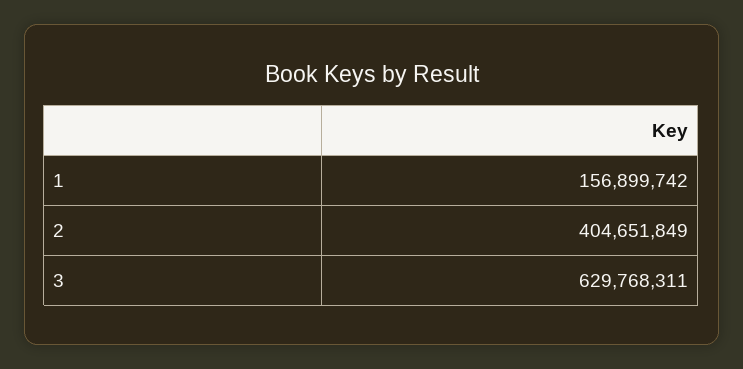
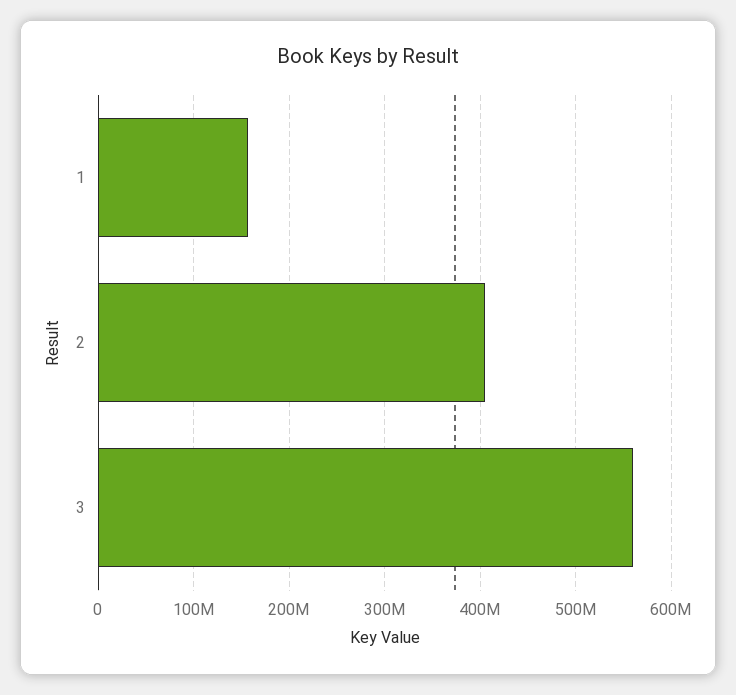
3: 629768311 -> 560000000

